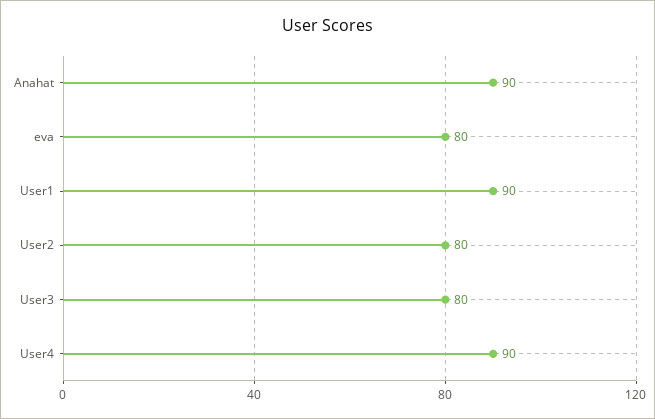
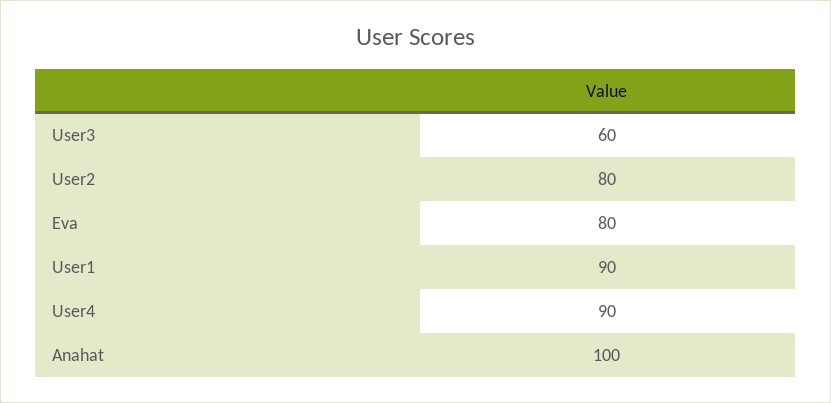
Anahat: 90 -> 100
User3: 80 -> 60

